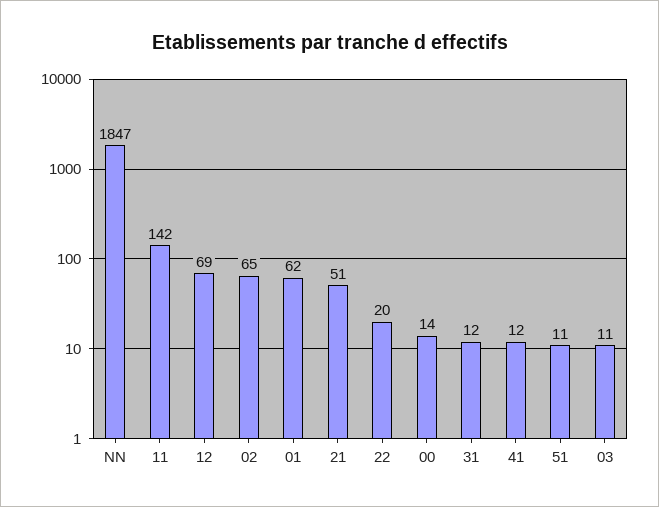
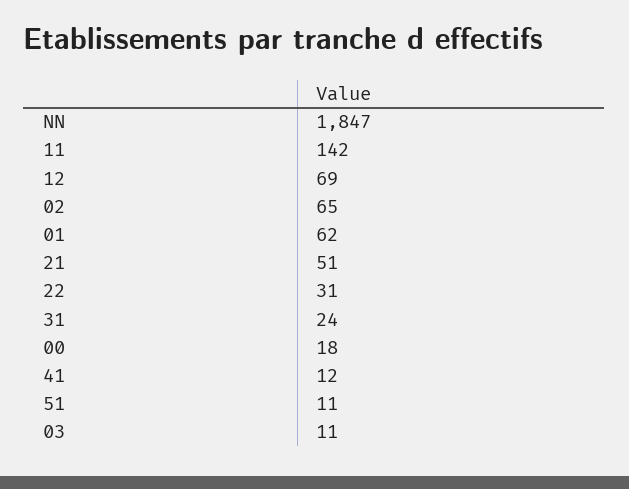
22: 20 -> 31
00: 14 -> 18
31: 12 -> 24

